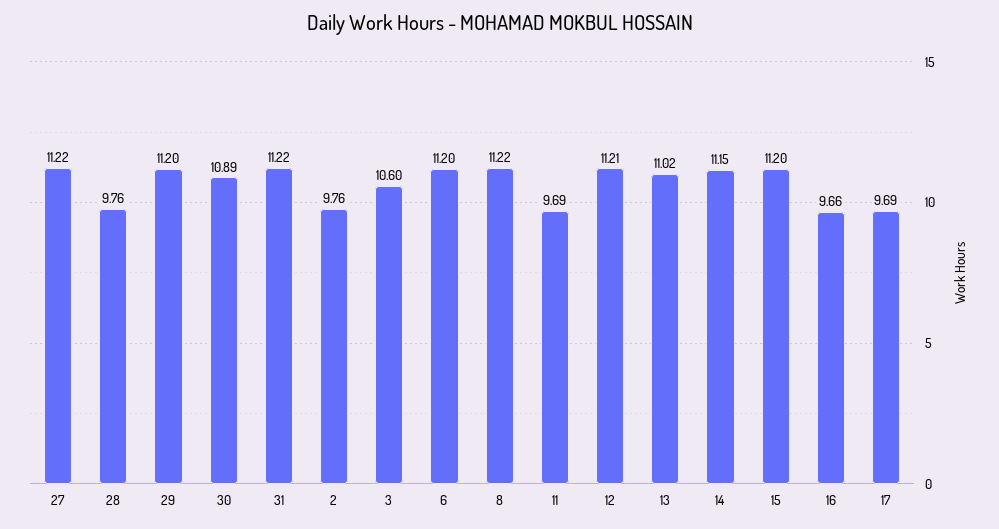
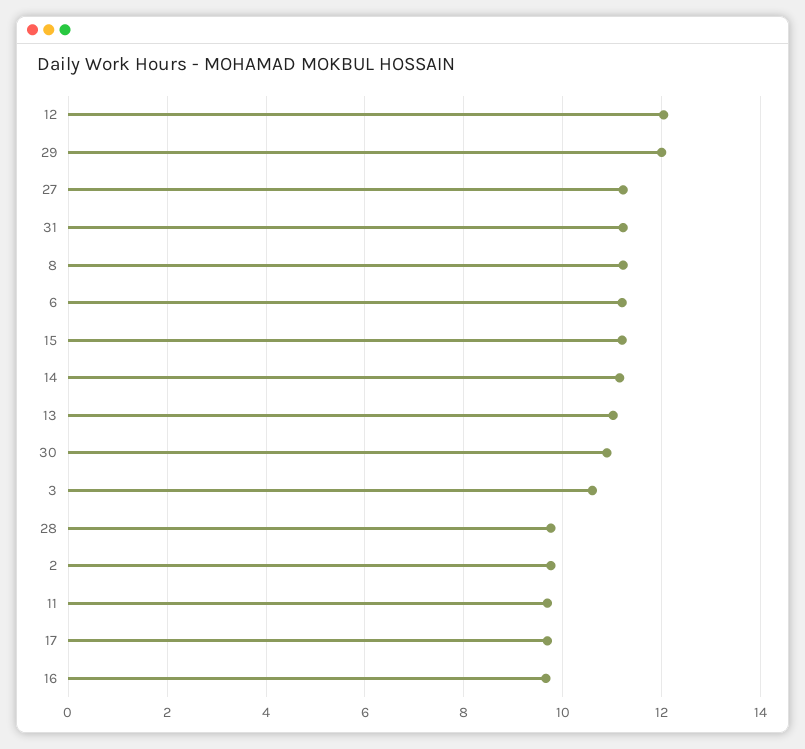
29: 11.2 -> 12
12: 11.21 -> 12

